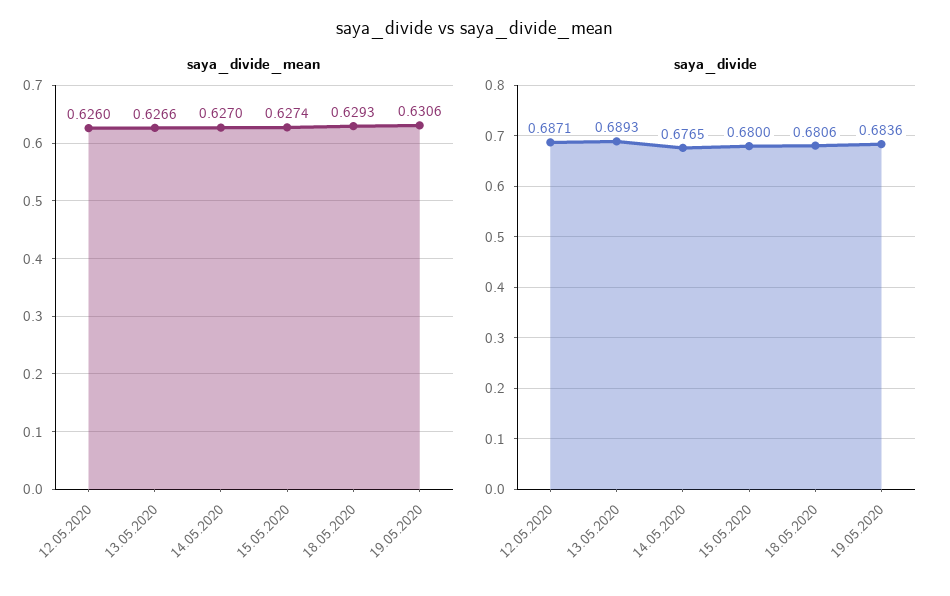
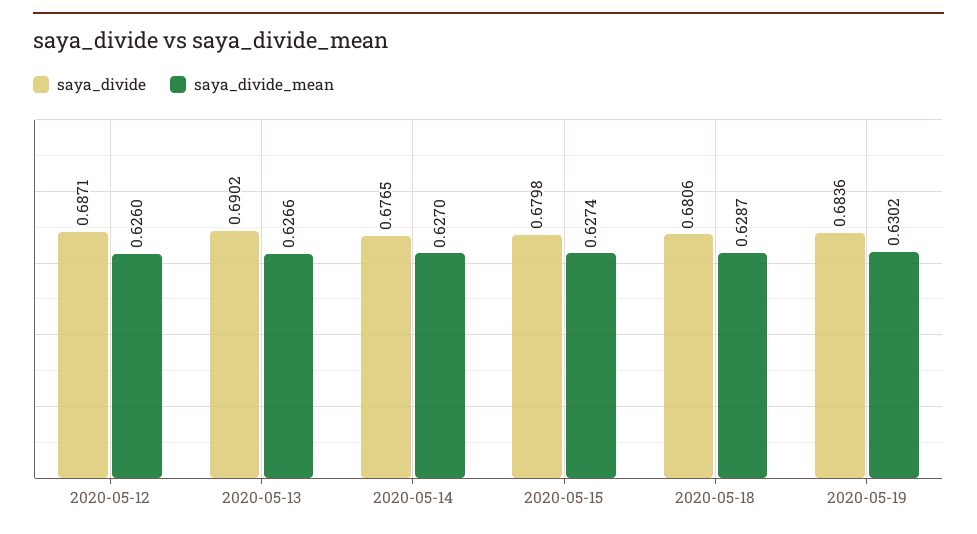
saya_divide_mean, 18.05.2020: 0.6293 -> 0.6287
saya_divide_mean, 19.05.2020: 0.6306 -> 0.6302
saya_divide, 13.05.2020: 0.6893 -> 0.6902
saya_divide, 15.05.2020: 0.68 -> 0.6798

